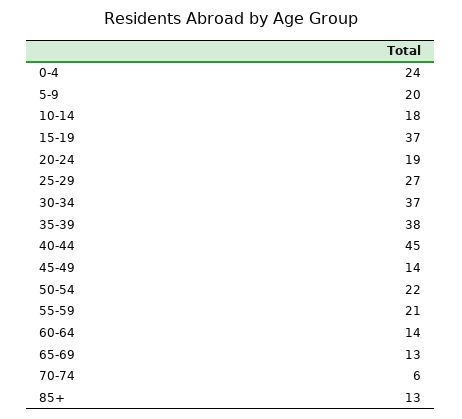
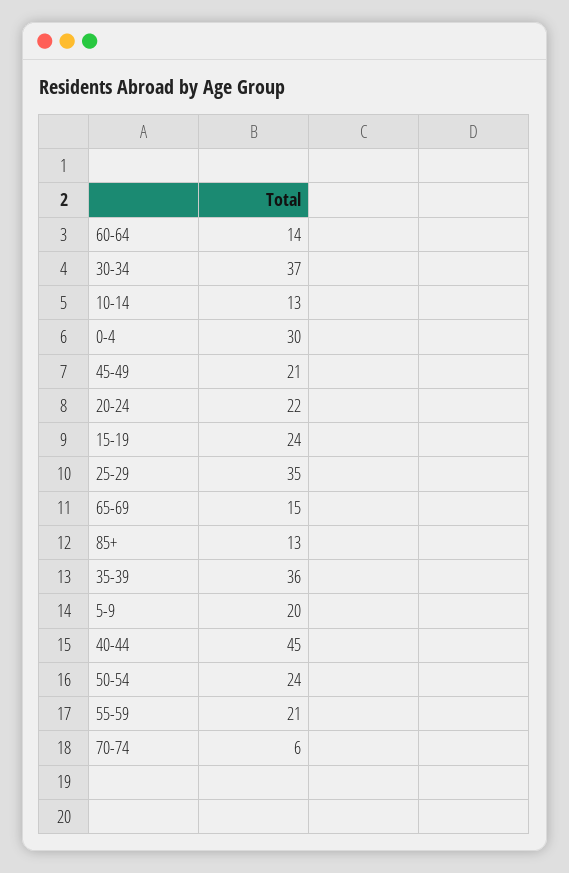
0-4: 24 -> 30
10-14: 18 -> 13
15-19: 37 -> 24
20-24: 19 -> 22
25-29: 27 -> 35
35-39: 38 -> 36
45-49: 14 -> 21
50-54: 22 -> 24
65-69: 13 -> 15

